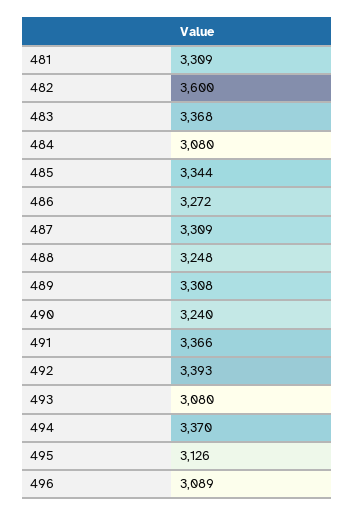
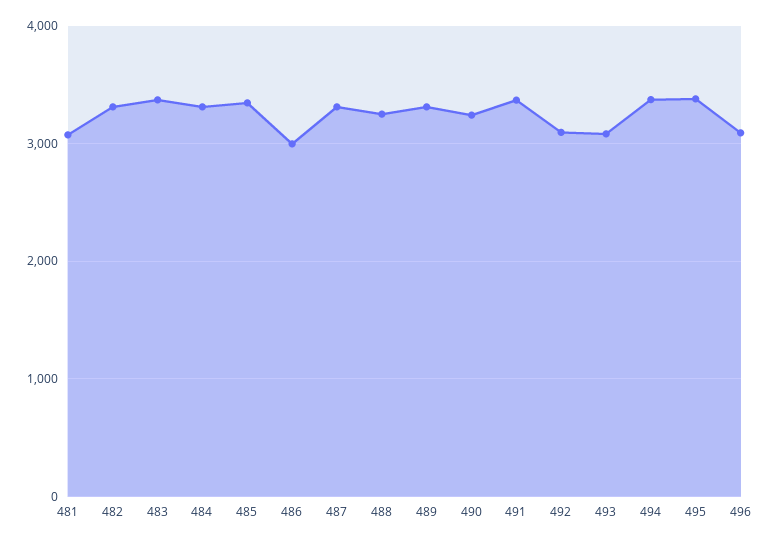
481: 3309 -> 3100
482: 3600 -> 3300
484: 3080 -> 3300
486: 3272 -> 3000
492: 3393 -> 3100
495: 3126 -> 3400

